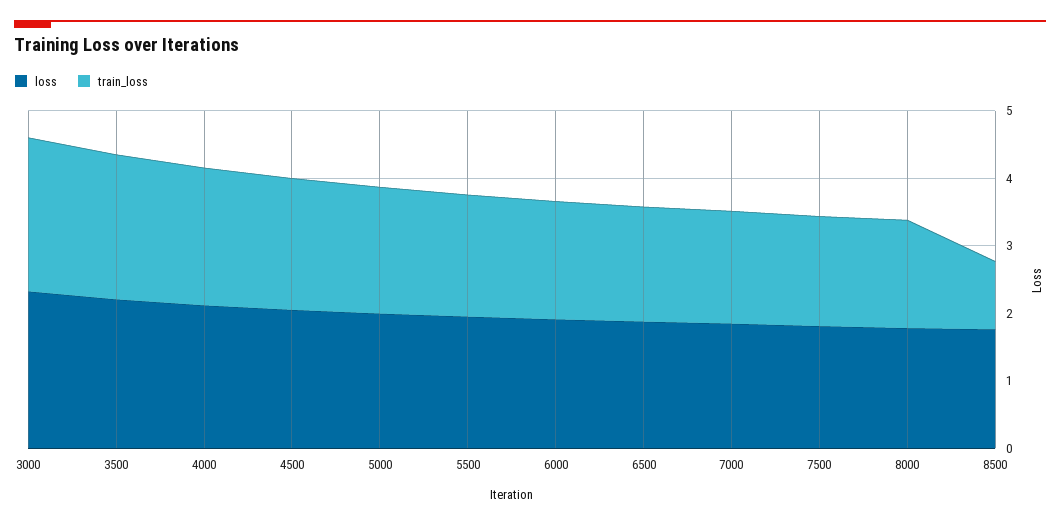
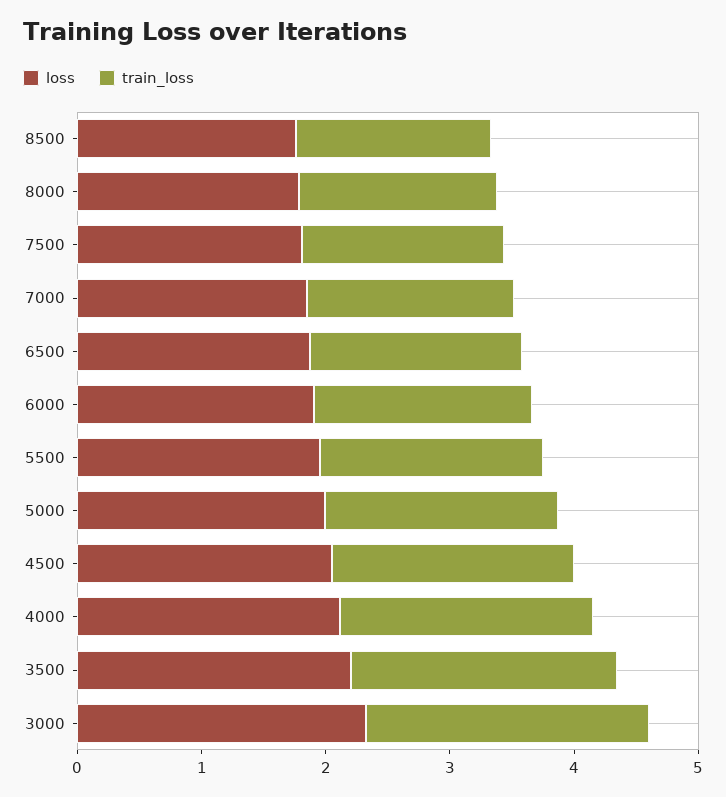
train_loss, 8500: 1 -> 1.6

